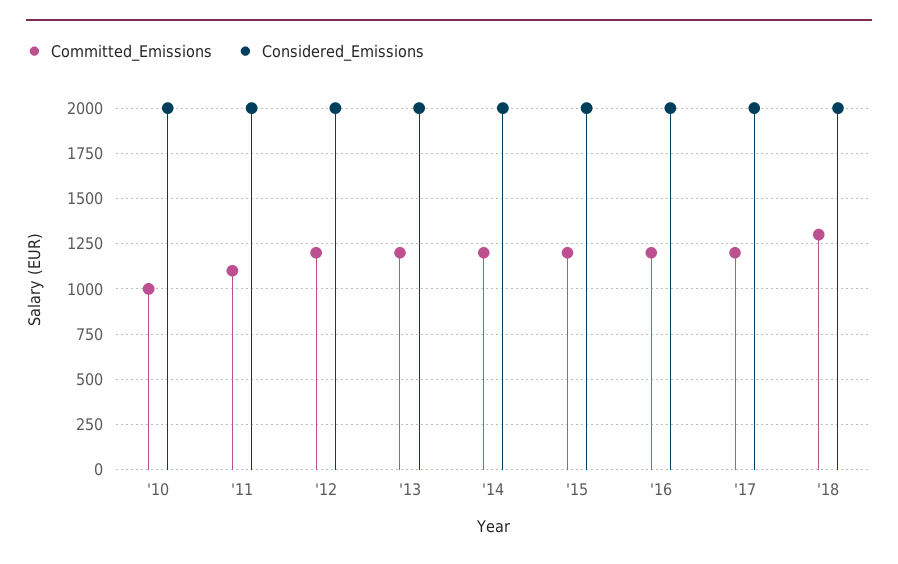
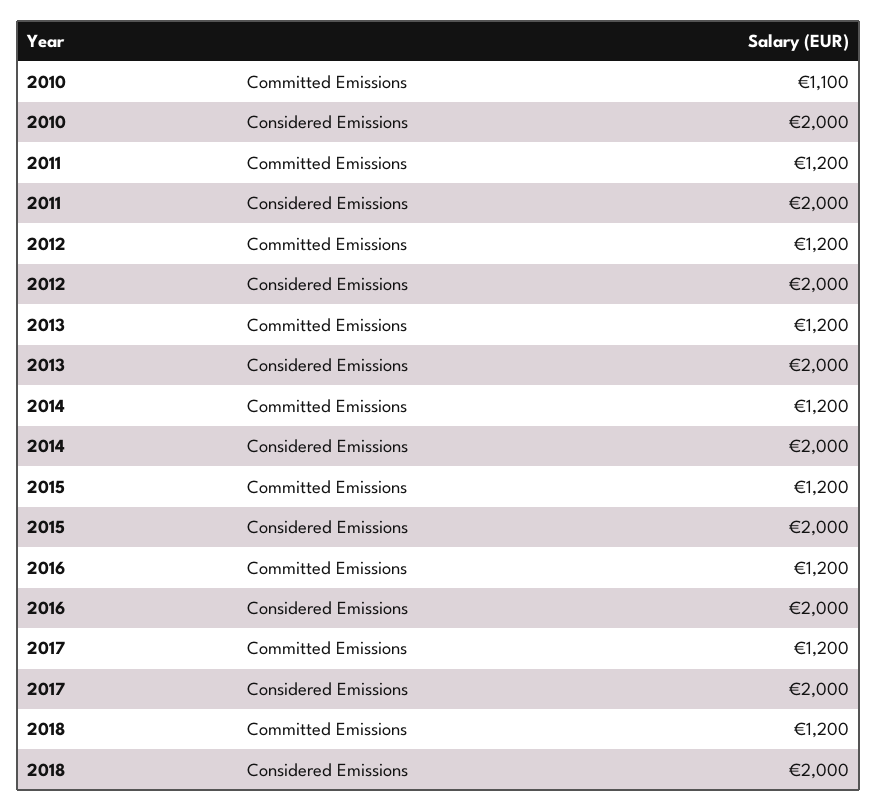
Committed_Emissions, '10: 1000 -> 1100
Committed_Emissions, '11: 1100 -> 1200
Committed_Emissions, '18: 1300 -> 1200

